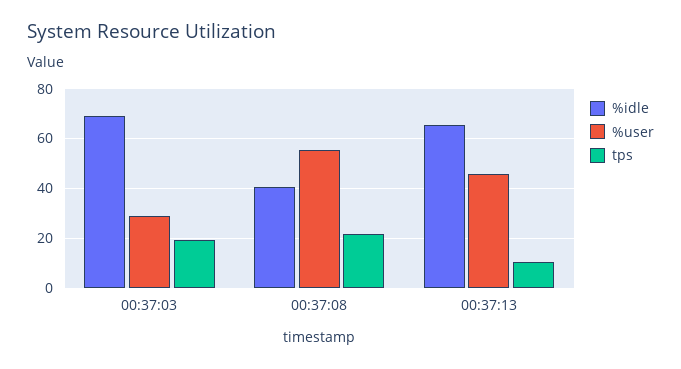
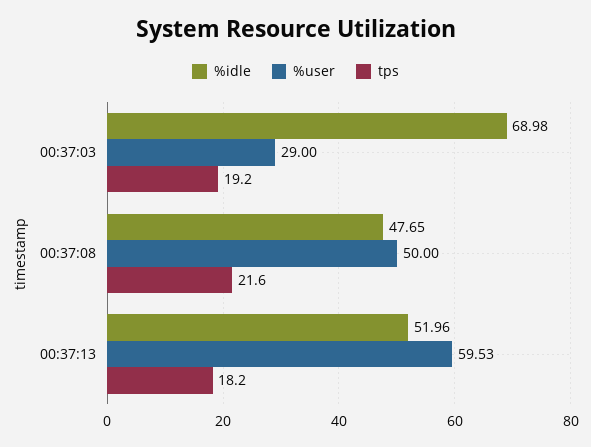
%idle, 00:37:08: 40 -> 47.65
%user, 00:37:08: 55 -> 50
%idle, 00:37:13: 65 -> 51.96
%user, 00:37:13: 45 -> 59.53
tps, 00:37:13: 10 -> 18.2

